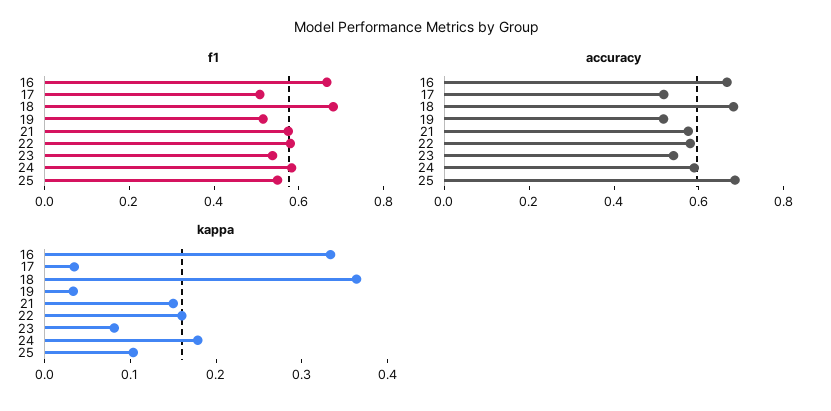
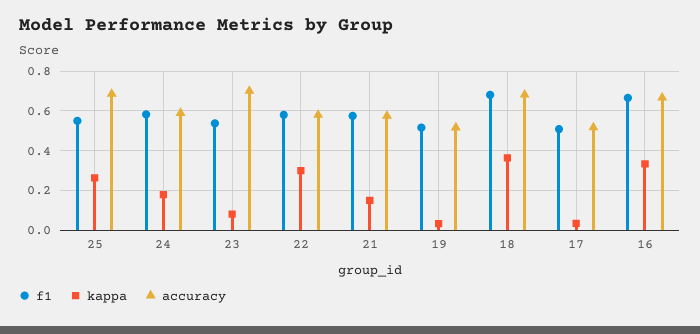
accuracy, 23: 0.55 -> 0.7
kappa, 22: 0.16 -> 0.3
kappa, 25: 0.1 -> 0.25

